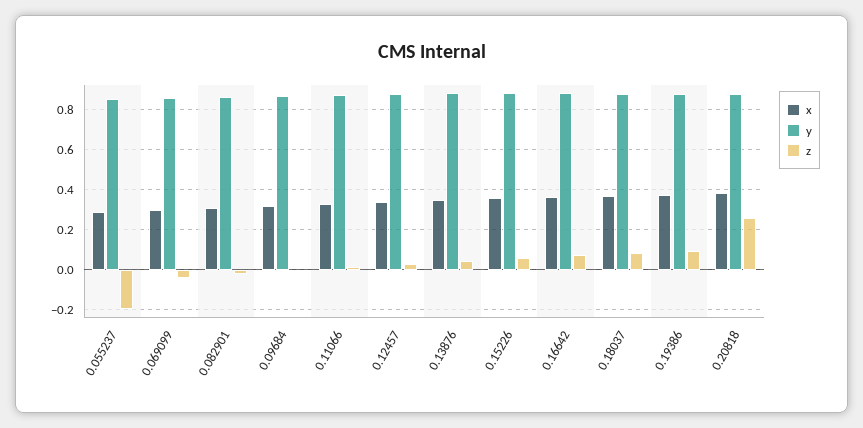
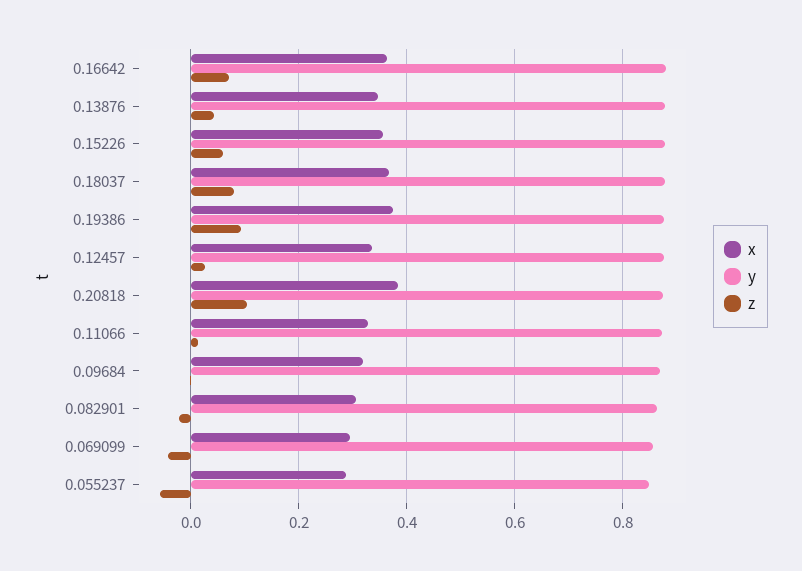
z, 0.055237: -0.2 -> -0.06
z, 0.20818: 0.25 -> 0.1

